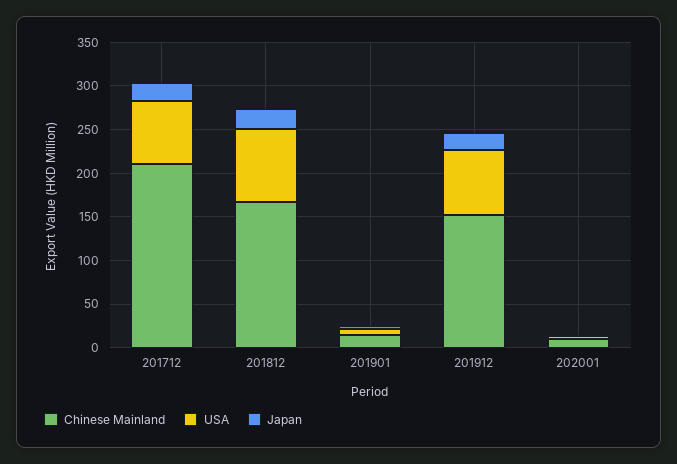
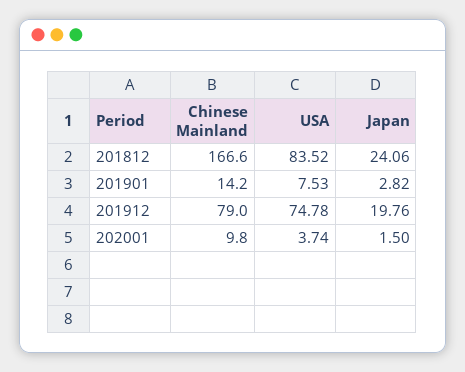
Chinese Mainland, 201712: 210 -> none
USA, 201712: 70 -> none
Japan, 201712: 20 -> none
Chinese Mainland, 201912: 150 -> 79

